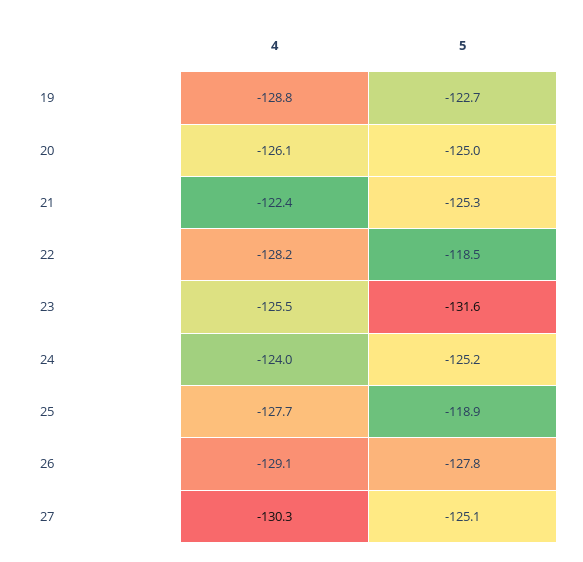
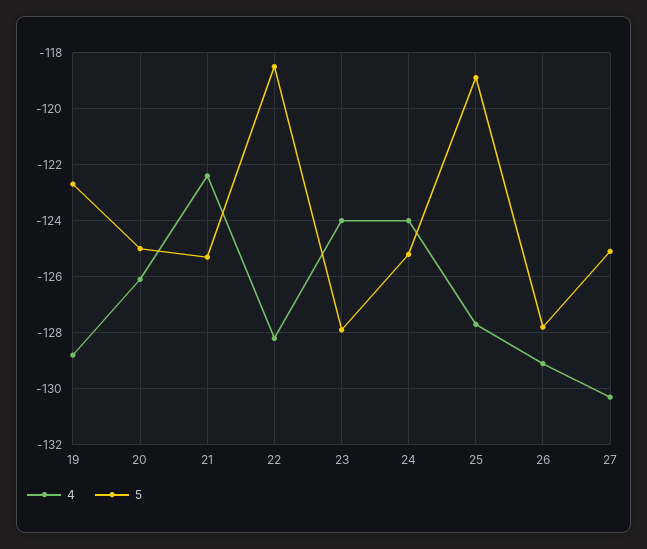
4, 23: -125.5 -> -124
5, 23: -131.6 -> -128

